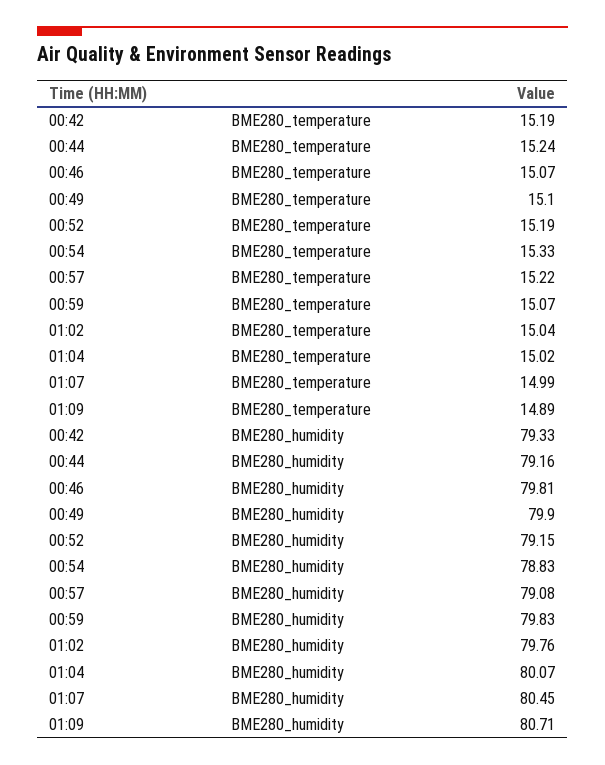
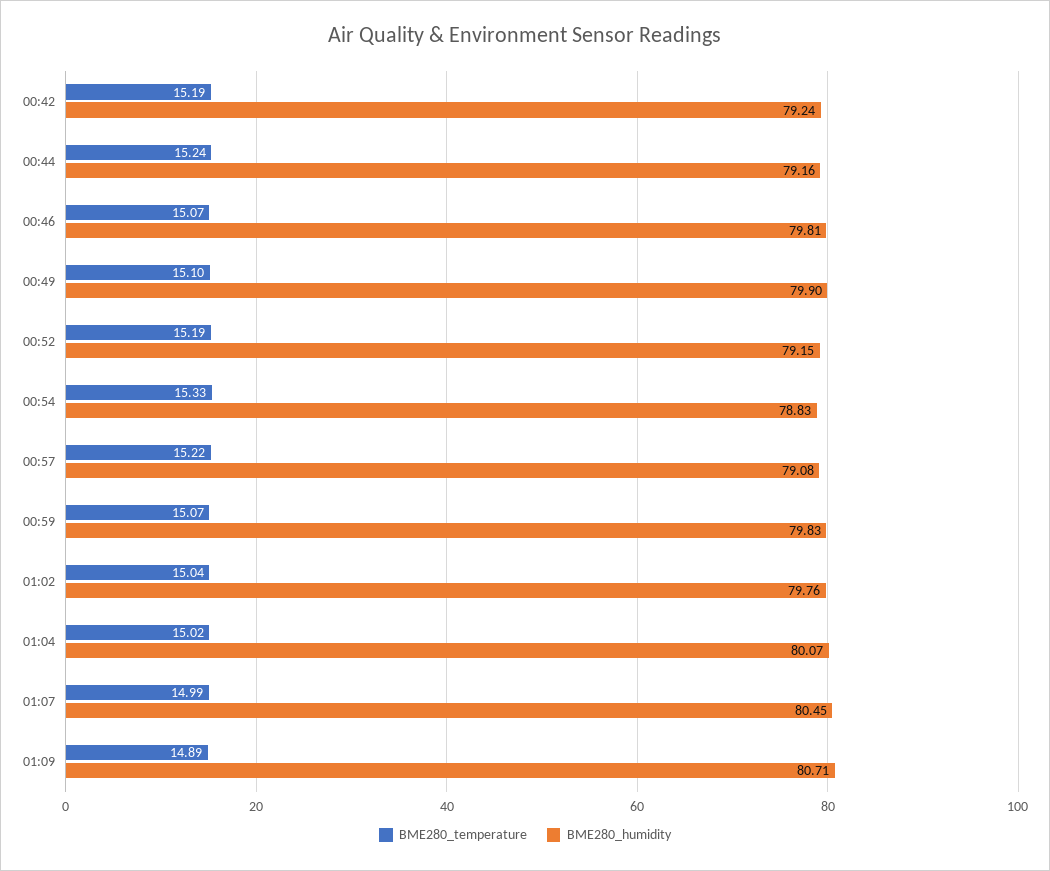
BME280_humidity, 00:42: 79.33 -> 79.24

